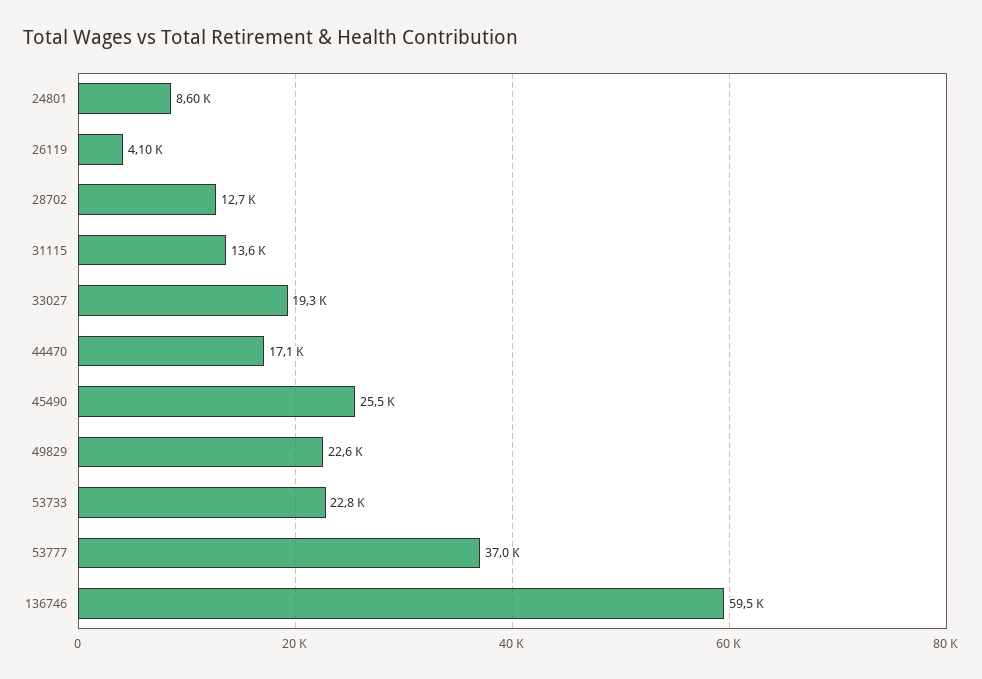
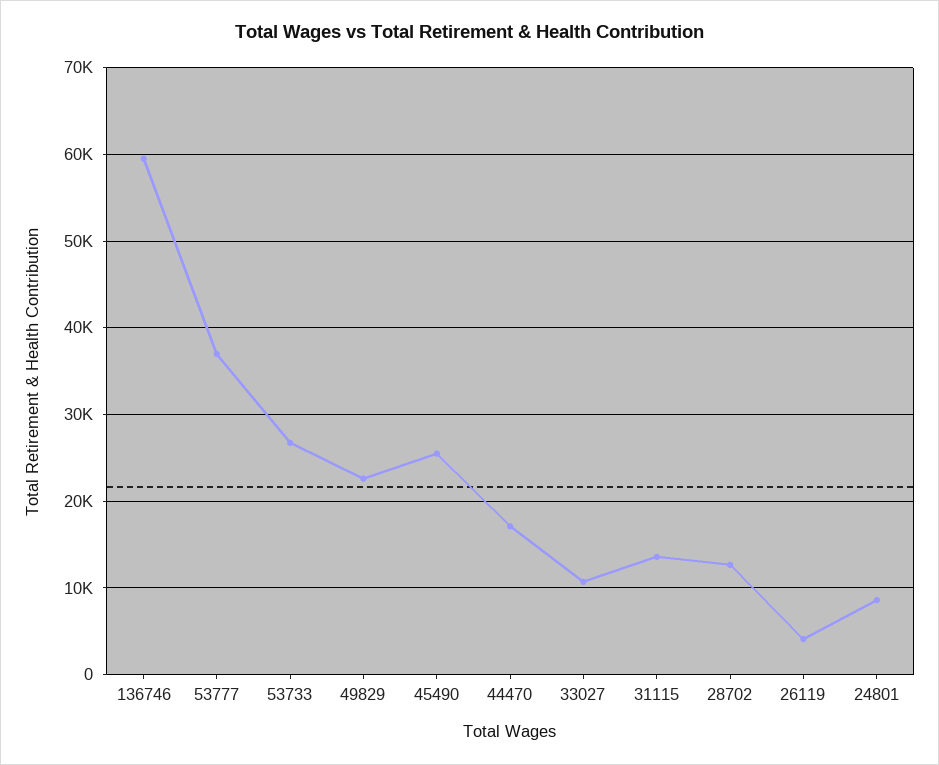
33027: 19300 -> 11000
53733: 22800 -> 27000

